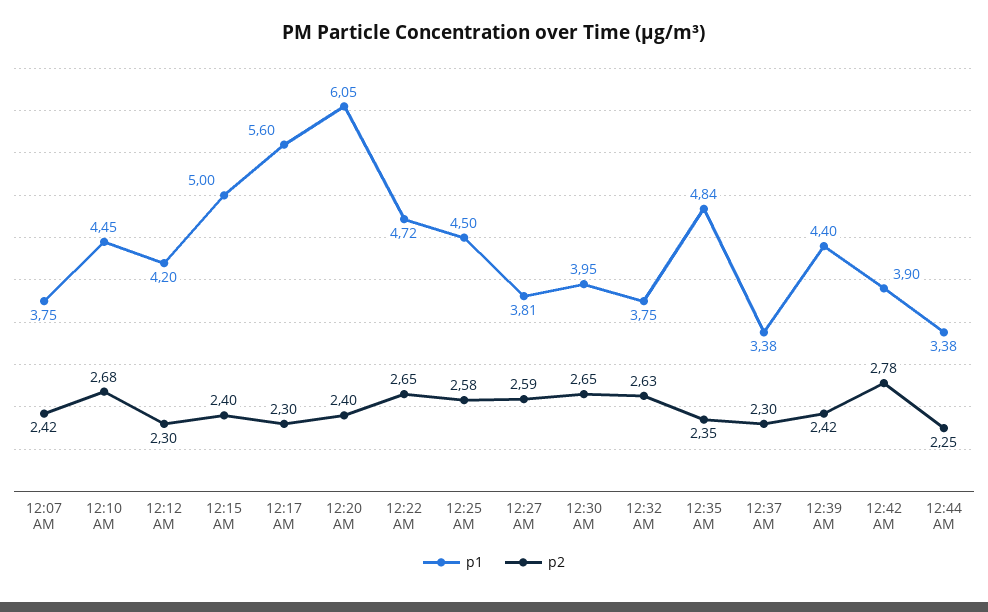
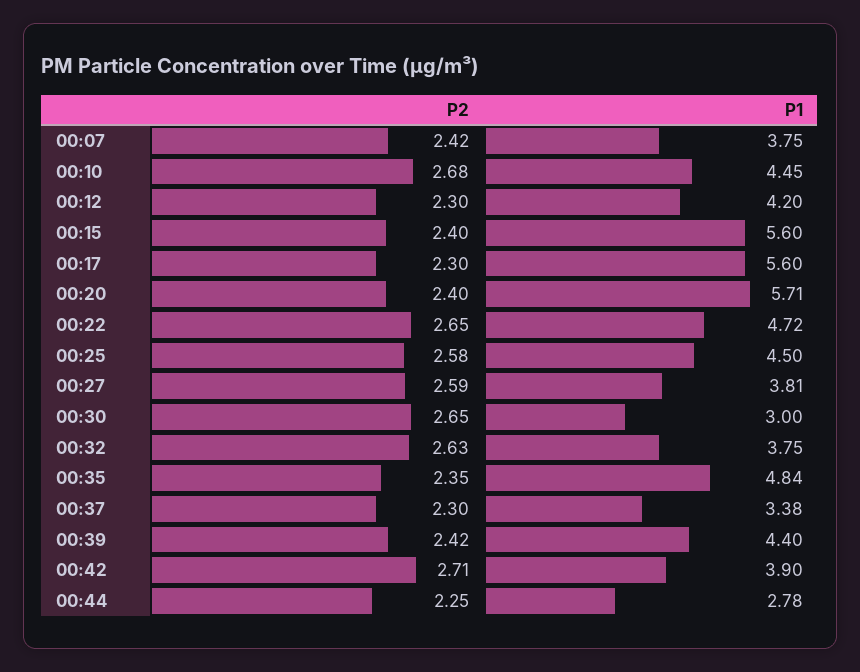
p1, 12:15 AM: 5 -> 5.6
p1, 12:20 AM: 6.05 -> 5.71
p1, 12:30 AM: 3.95 -> 3
p2, 12:42 AM: 2.78 -> 2.71
p1, 12:44 AM: 3.38 -> 2.78

